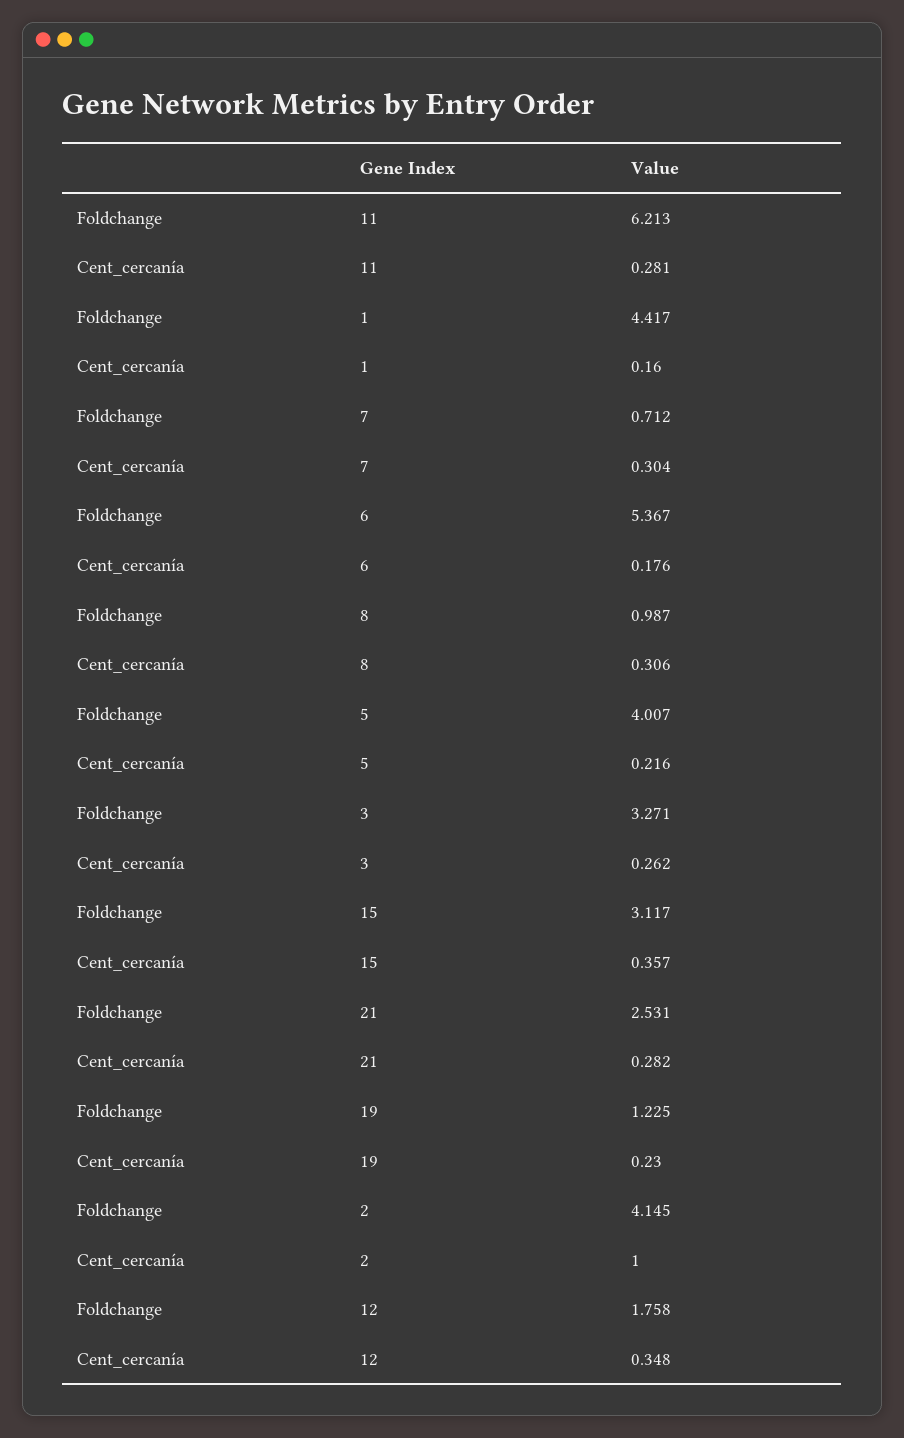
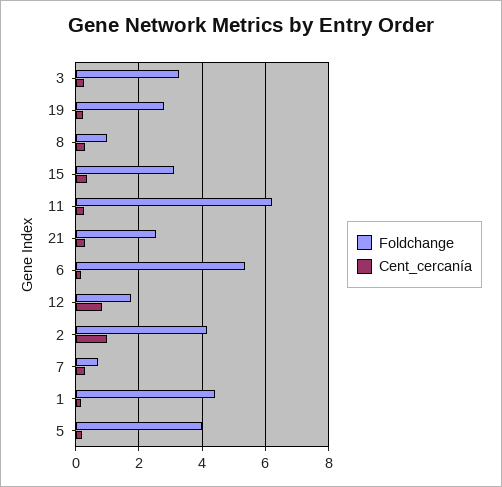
Foldchange, 19: 1.225 -> 2.8
Cent_cercanía, 12: 0.348 -> 0.8

